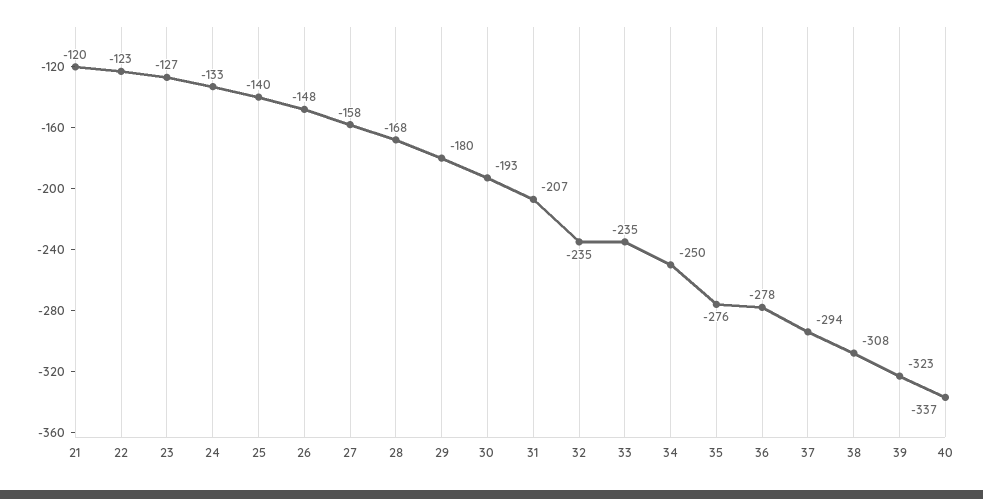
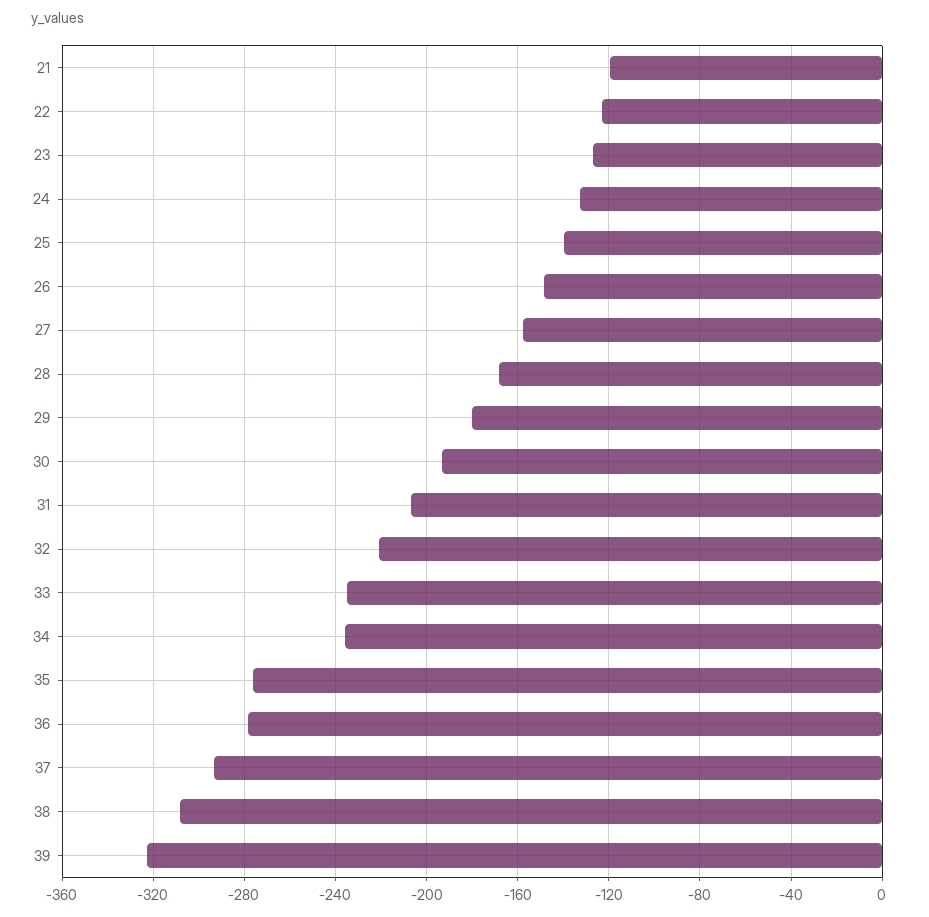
32: -235 -> -220
34: -250 -> -235
40: -337 -> none

